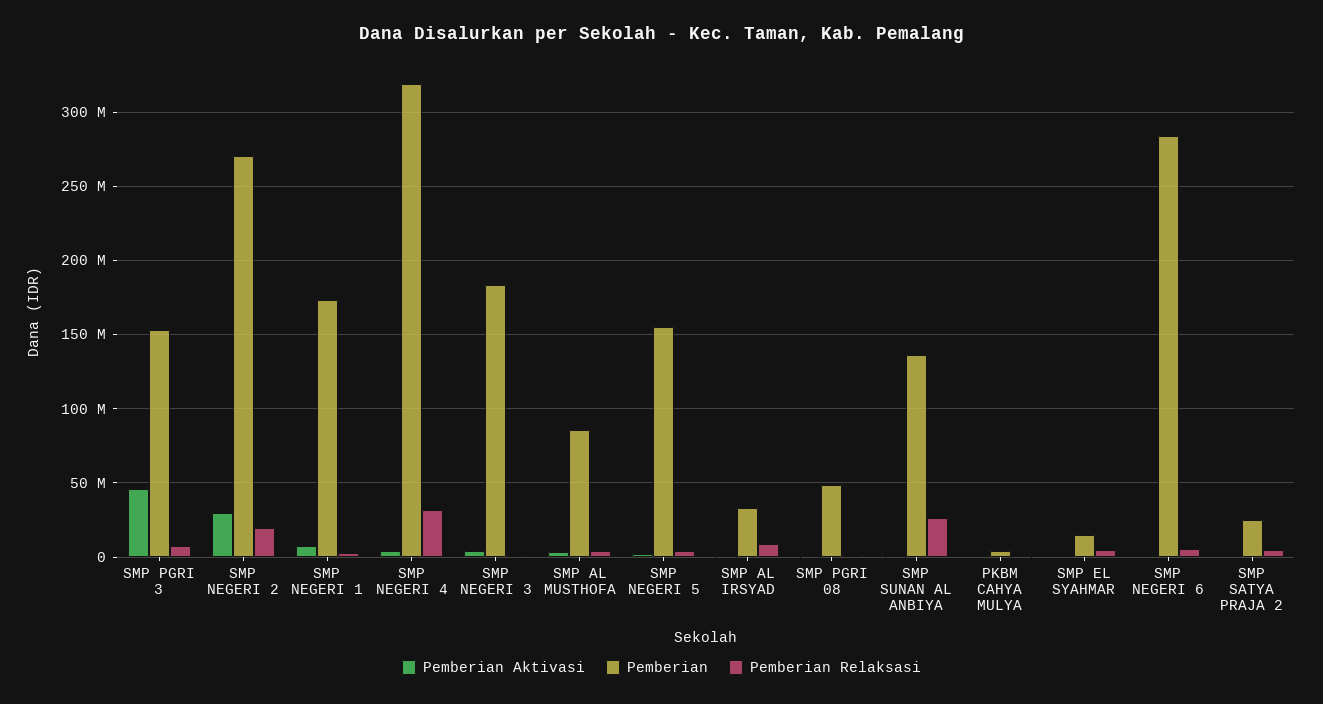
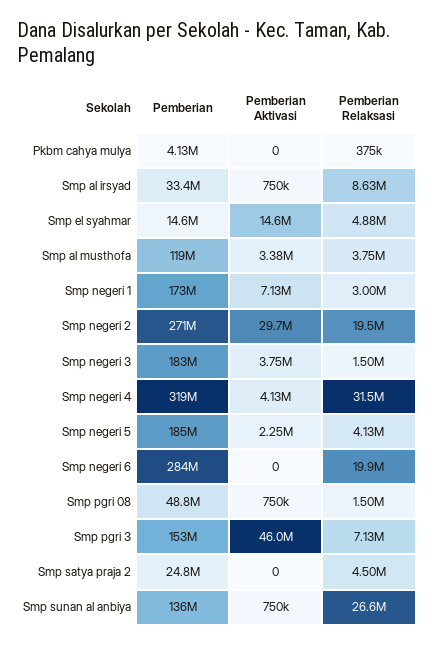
Pemberian, SMP AL MUSTHOFA: 85000000 -> 119000000
Pemberian, SMP NEGERI 5: 155000000 -> 185000000
Pemberian Aktivasi, SMP EL SYAHMAR: 0 -> 14600000
Pemberian Relaksasi, SMP NEGERI 6: 5000000 -> 19900000

